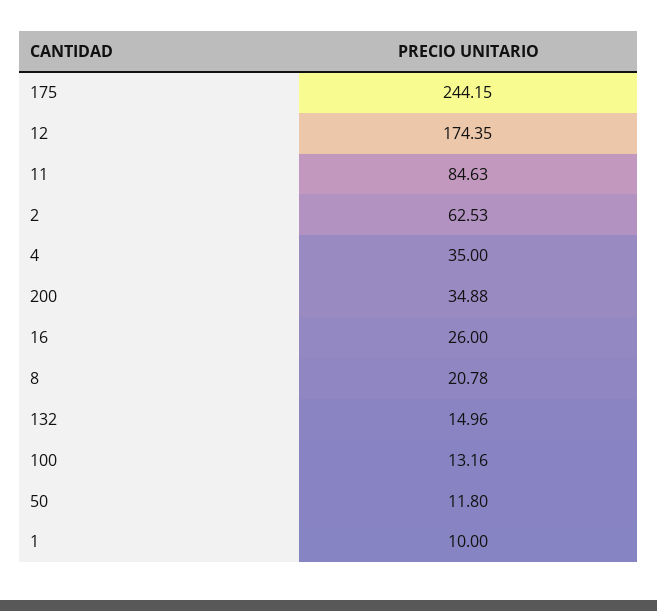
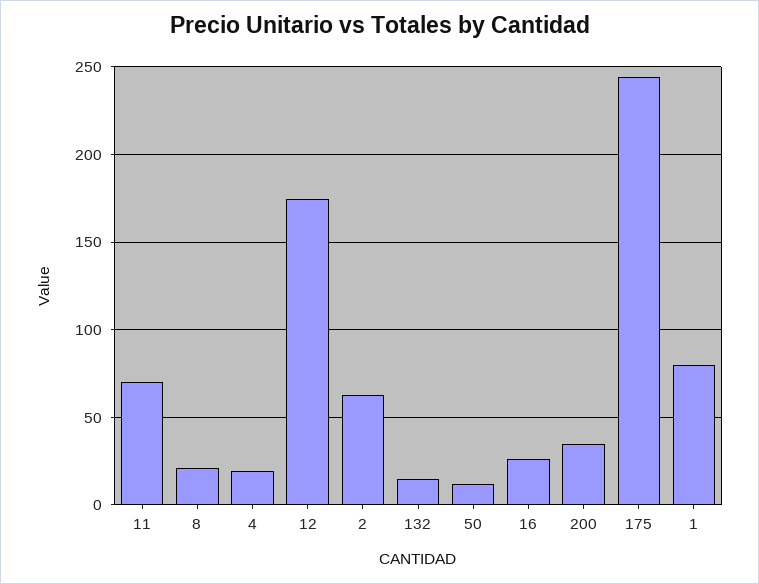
11: 84.63 -> 70
4: 35 -> 20
100: 13.16 -> none
1: 10 -> 80

